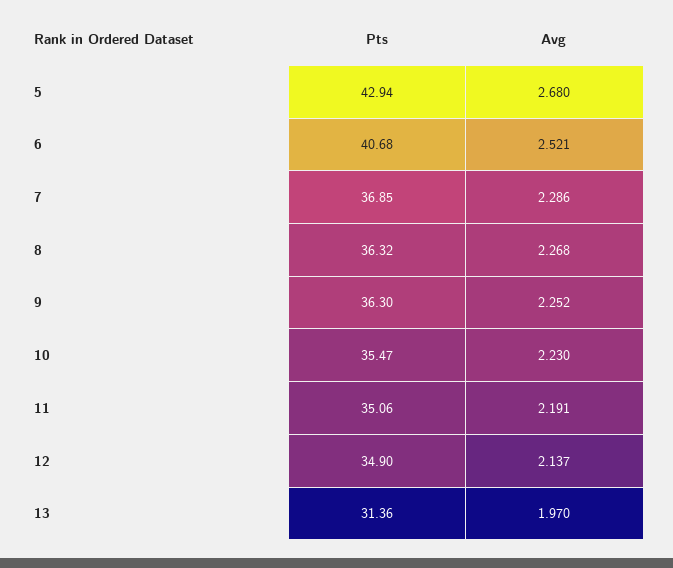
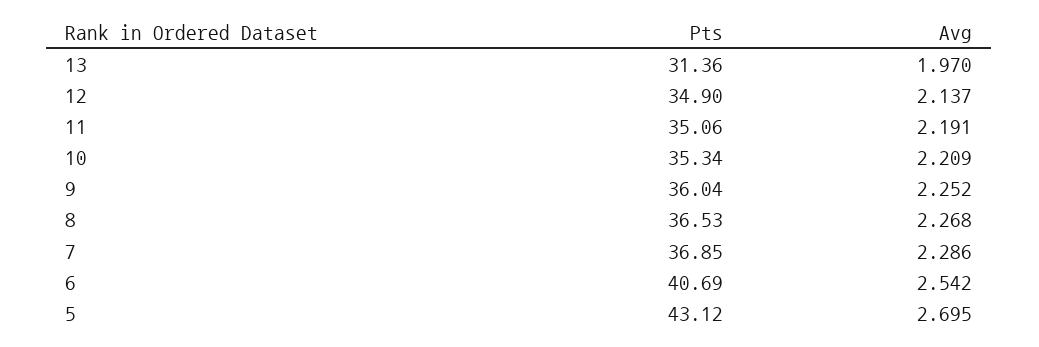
Pts, 5: 42.94 -> 43.12
Avg, 5: 2.68 -> 2.695
Pts, 6: 40.68 -> 40.69
Avg, 6: 2.521 -> 2.542
Pts, 8: 36.32 -> 36.53
Pts, 9: 36.3 -> 36.04
Pts, 10: 35.47 -> 35.34
Avg, 10: 2.23 -> 2.209

